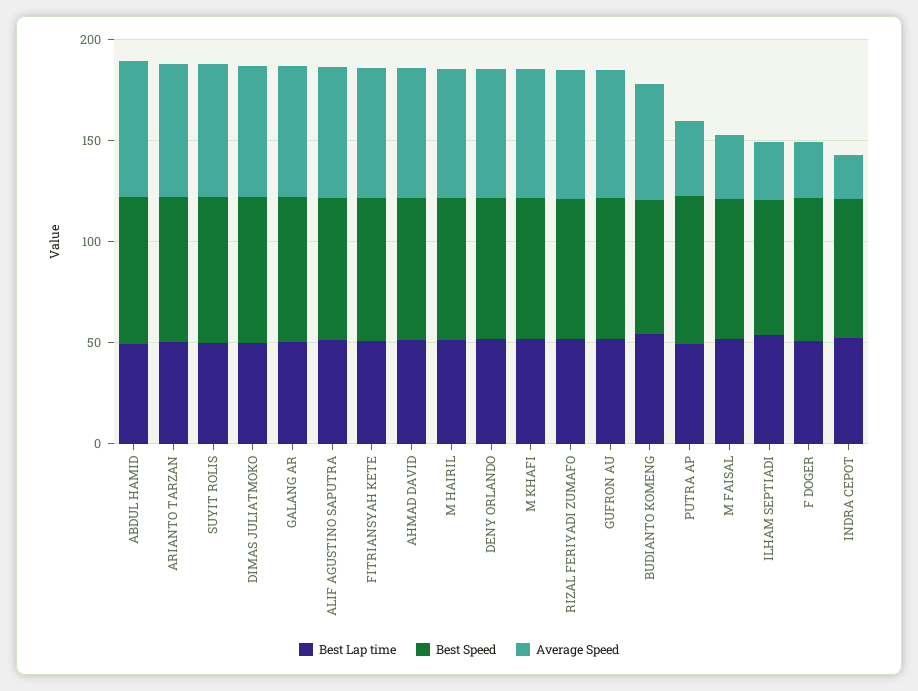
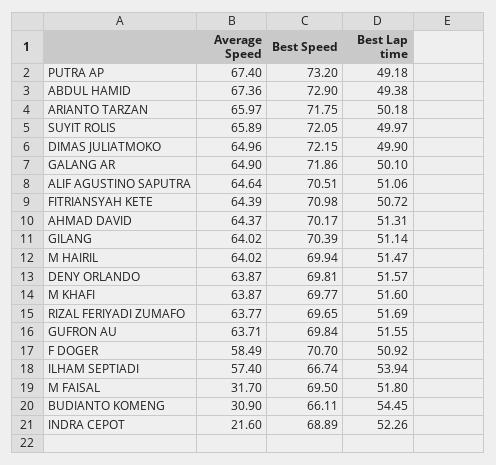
Average Speed, BUDIANTO KOMENG: 60 -> 30.9
Average Speed, PUTRA AP: 40 -> 67.4
Average Speed, ILHAM SEPTIADI: 30 -> 57.4
Average Speed, F DOGER: 30 -> 58.49
Average Speed, GILANG: none -> 64.02
Best Speed, GILANG: none -> 70.39
Best Lap time, GILANG: none -> 51.14

